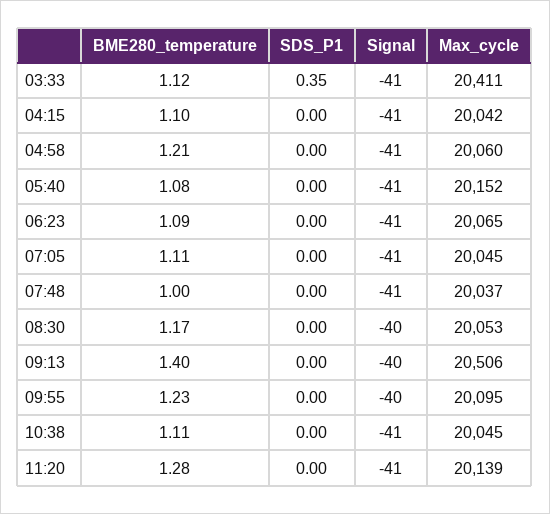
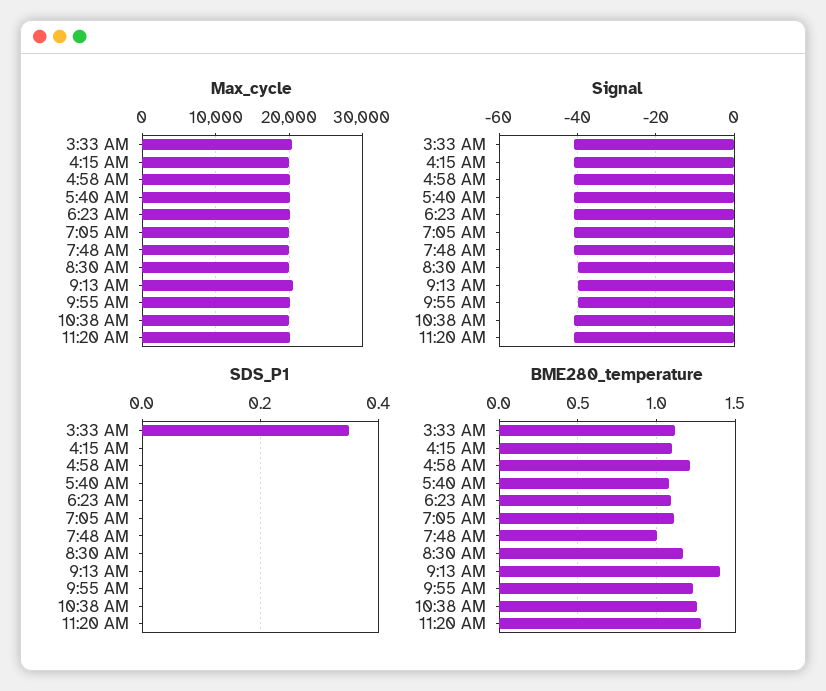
BME280_temperature, 10:38: 1.11 -> 1.25

